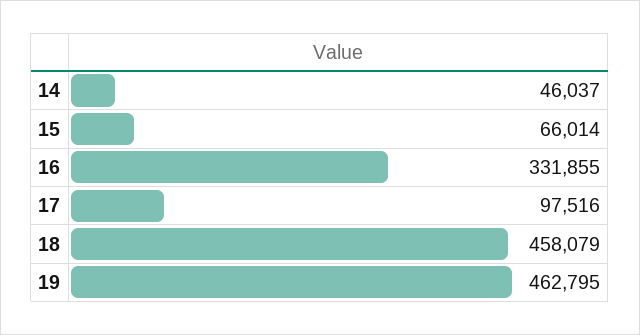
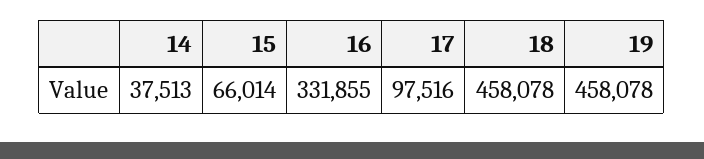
14: 46037 -> 37513
18: 458079 -> 458078
19: 462795 -> 458078

